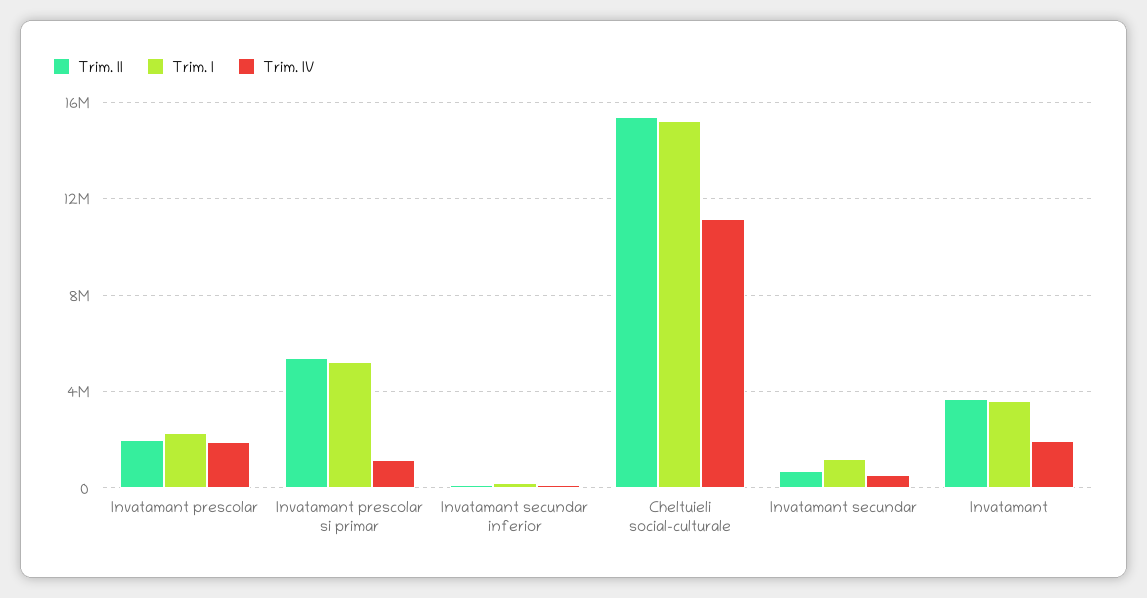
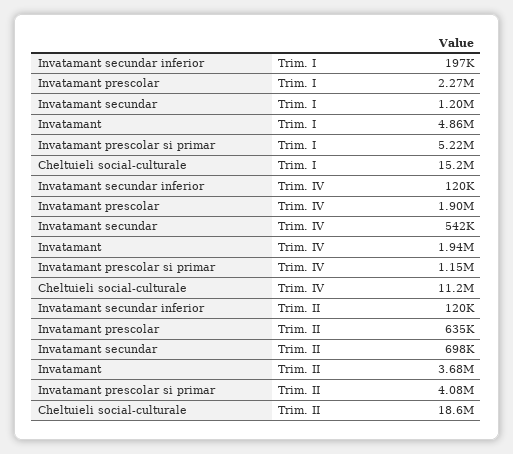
Trim. II, Invatamant prescolar: 2000000 -> 635000
Trim. II, Invatamant prescolar si primar: 5500000 -> 4080000
Trim. II, Cheltuieli social-culturale: 15500000 -> 18600000
Trim. I, Invatamant: 3500000 -> 4860000

